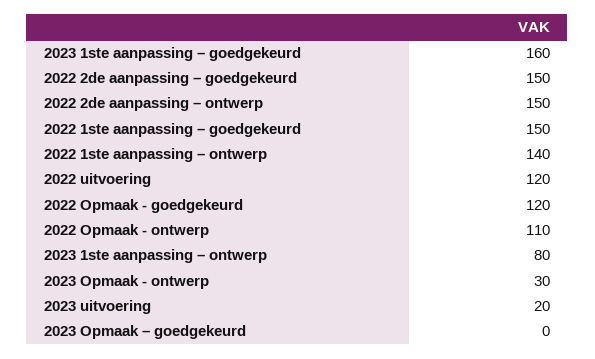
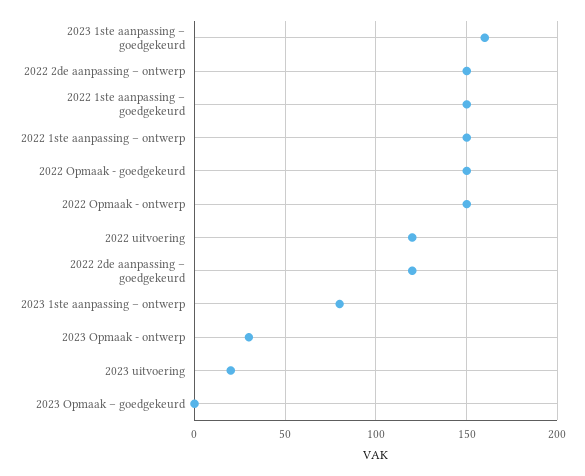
2022 2de aanpassing – goedgekeurd: 150 -> 120
2022 1ste aanpassing – ontwerp: 140 -> 150
2022 Opmaak - goedgekeurd: 120 -> 150
2022 Opmaak - ontwerp: 110 -> 150

